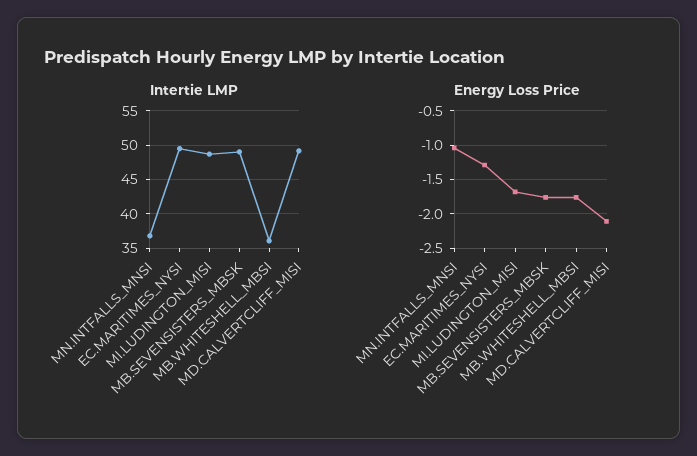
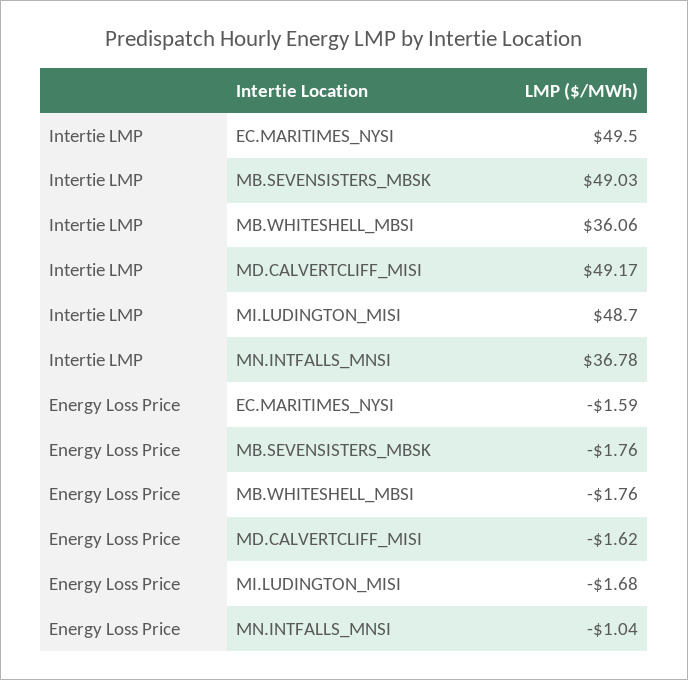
Energy Loss Price, EC.MARITIMES_NYSI: -1.3 -> -1.59
Energy Loss Price, MD.CALVERTCLIFF_MISI: -2.1 -> -1.62

